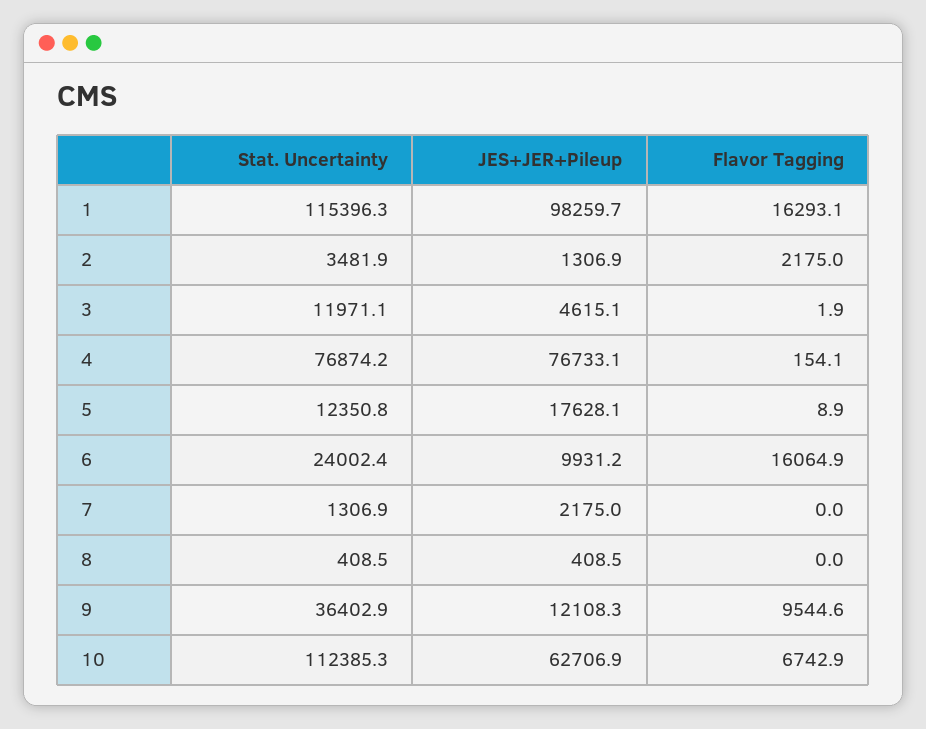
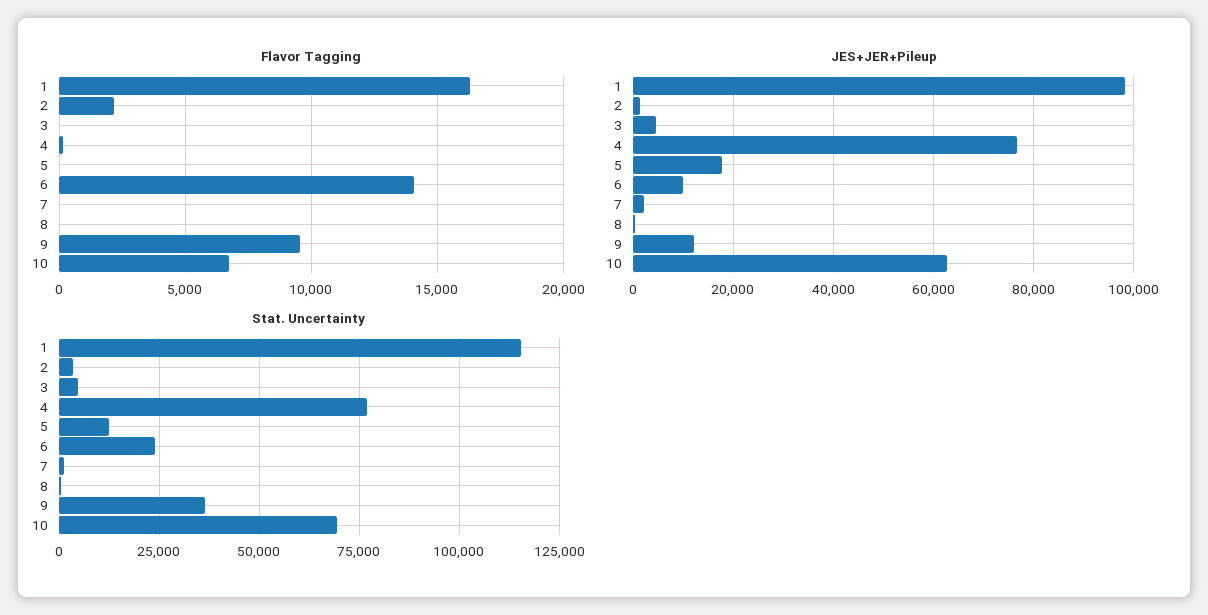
Stat. Uncertainty, 3: 11971.1 -> 5000
Flavor Tagging, 6: 16064.9 -> 14000
Stat. Uncertainty, 10: 112385.3 -> 70000

